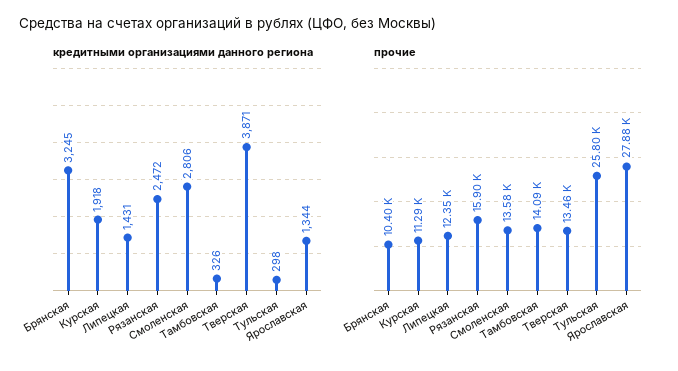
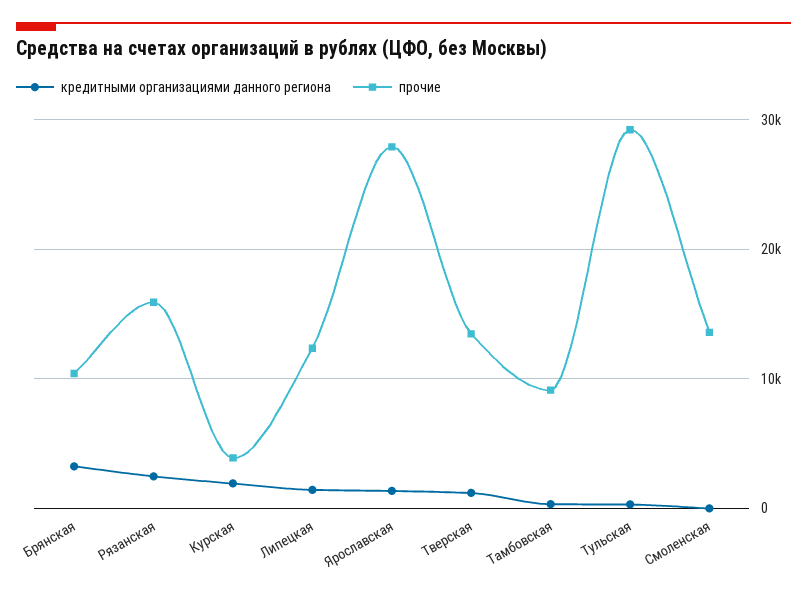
кредитными организациями данного региона, Смоленская: 2806 -> 0
кредитными организациями данного региона, Тверская: 3871 -> 1000
прочие, Курская: 11290 -> 4000
прочие, Тамбовская: 14090 -> 9000
прочие, Тульская: 25800 -> 29000

